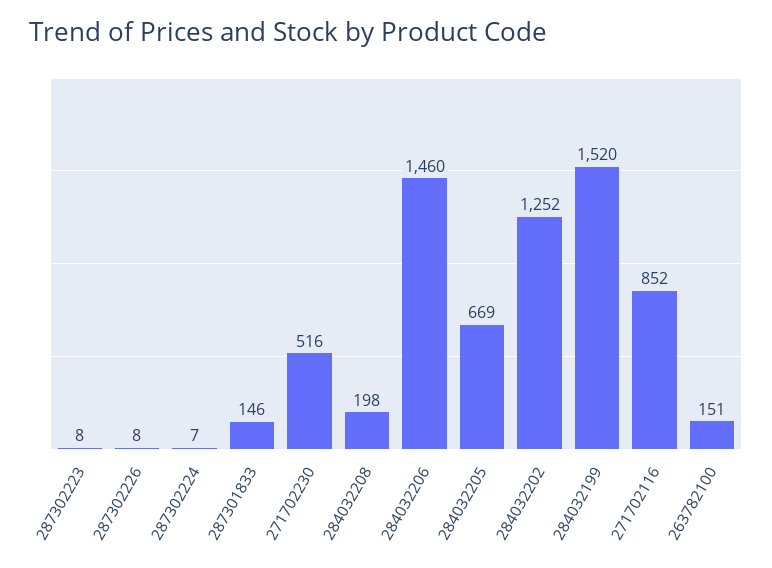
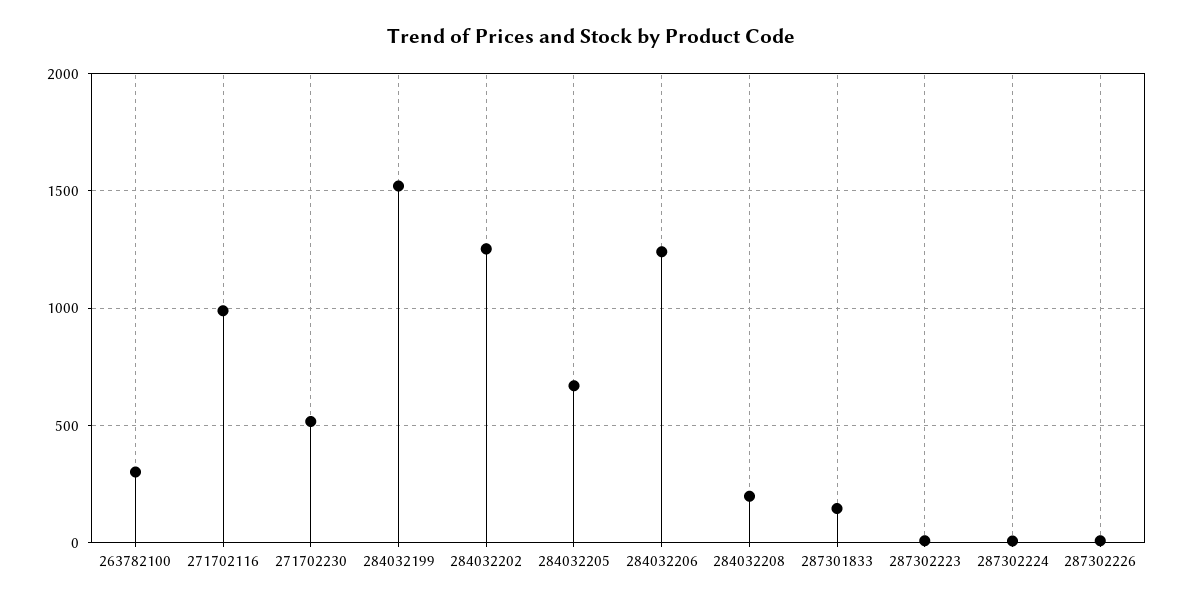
284032206: 1460 -> 1250
271702116: 852 -> 1000
263782100: 151 -> 300

